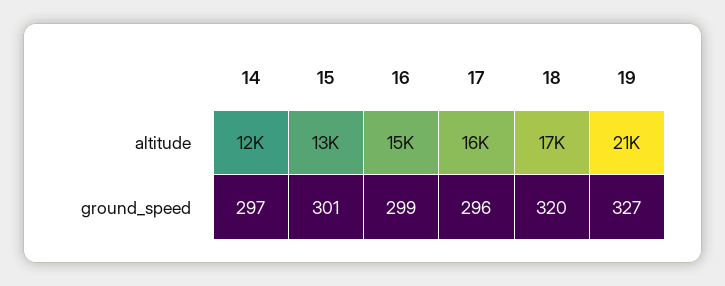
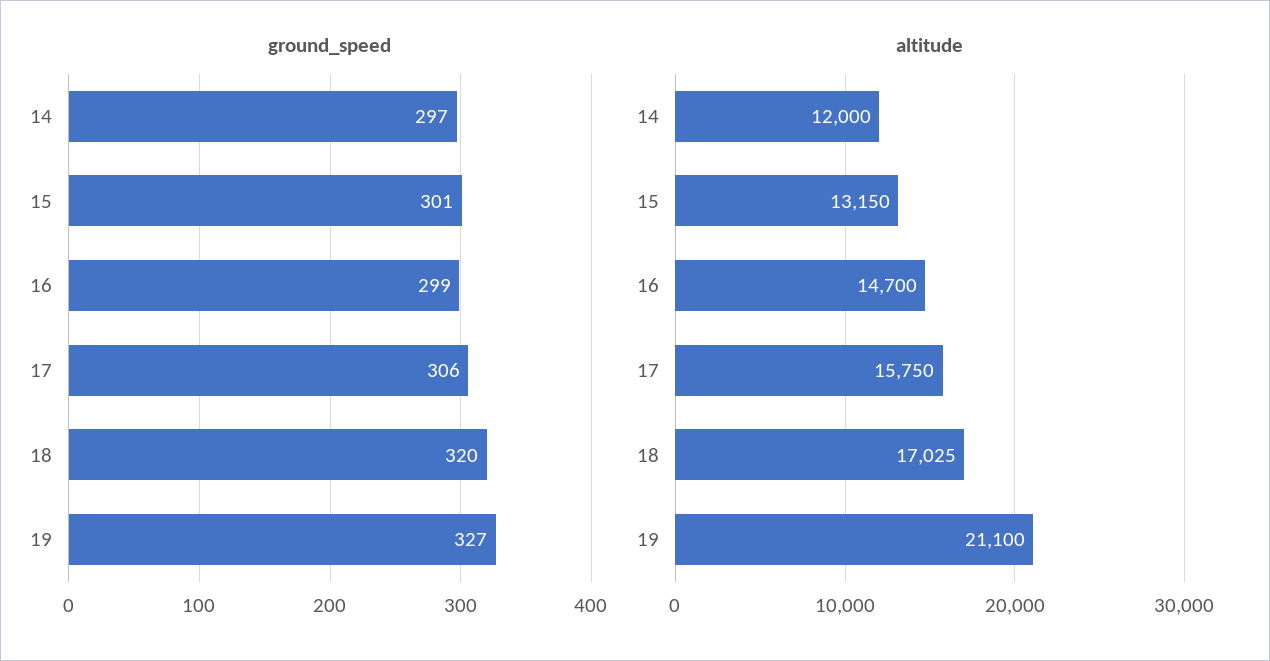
ground_speed, 17: 296 -> 306

